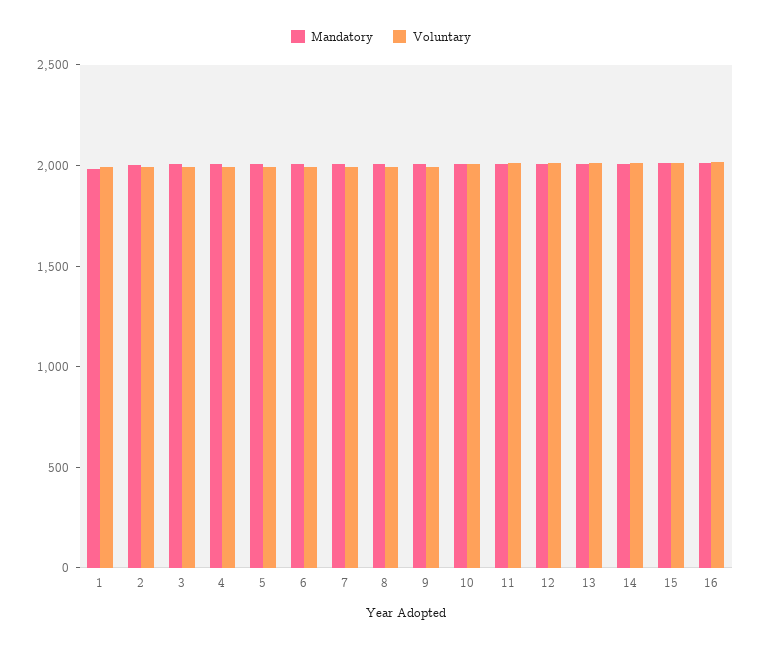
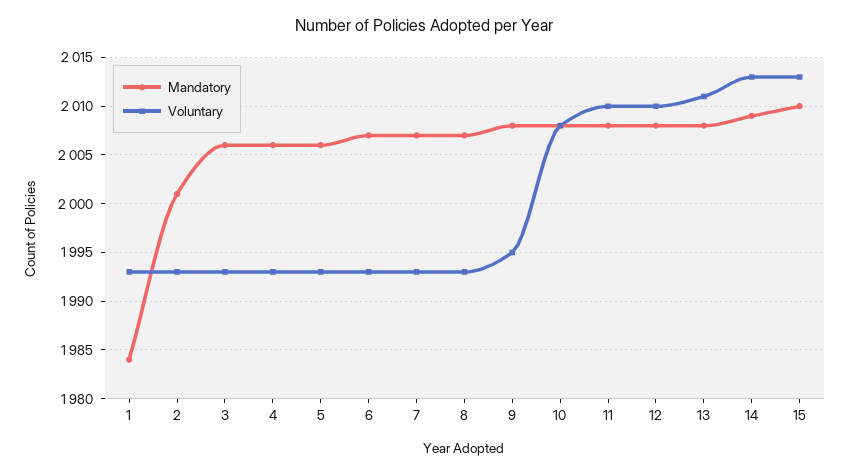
Mandatory, 16: 2000 -> none
Voluntary, 16: 2000 -> none

